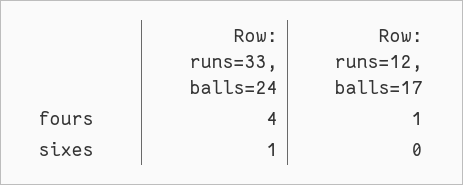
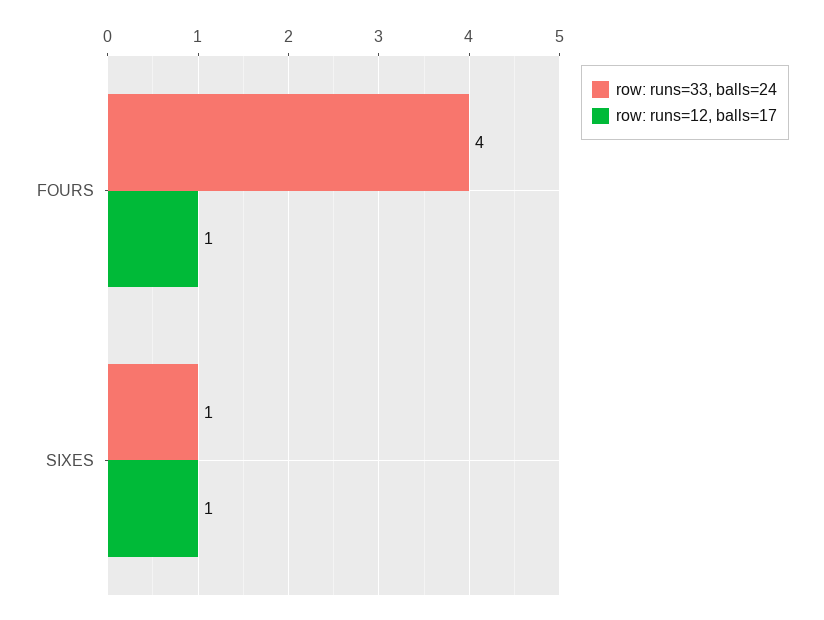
Row: runs=12, balls=17, sixes: 0 -> 1

